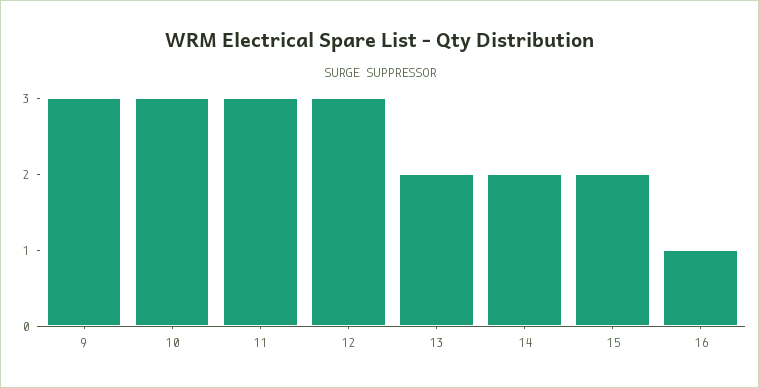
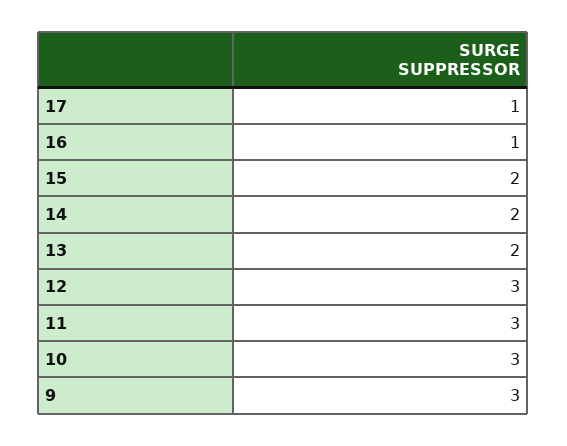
17: none -> 1

